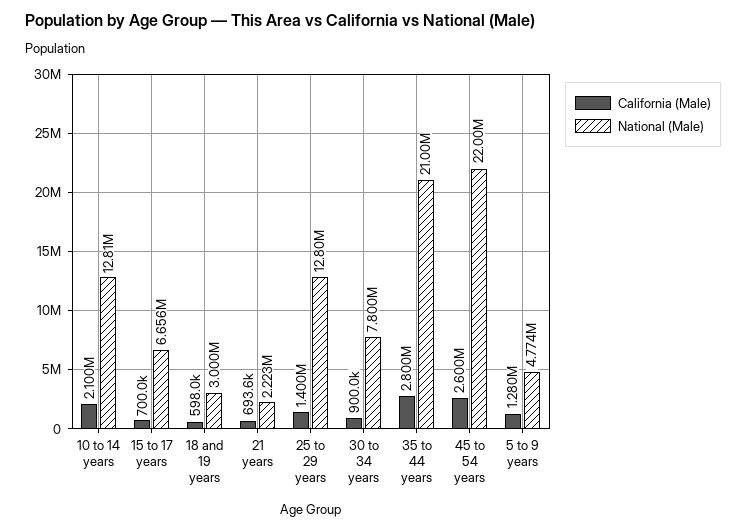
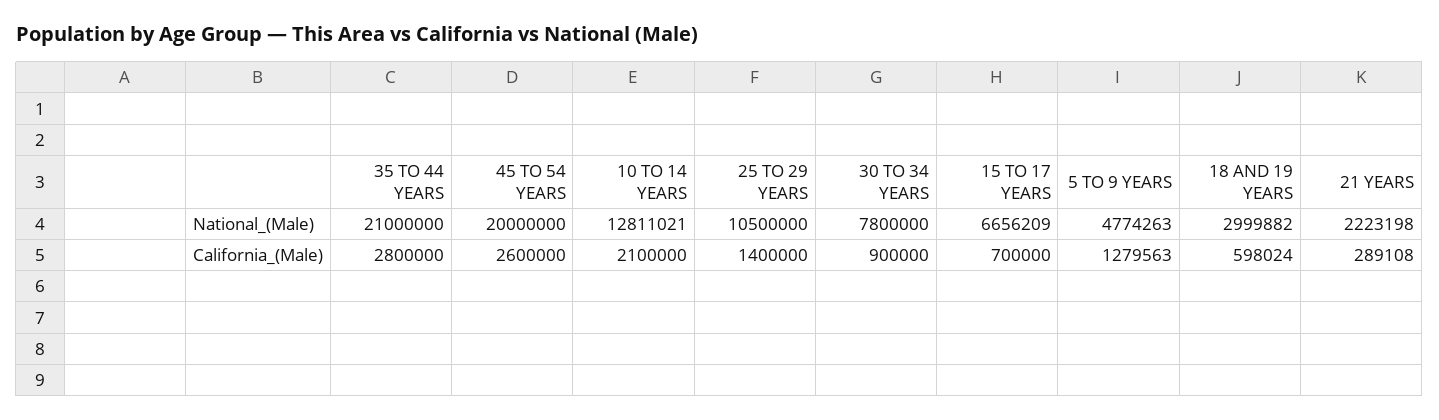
California (Male), 21 years: 693600 -> 289108
National (Male), 25 to 29 years: 12800000 -> 10500000
National (Male), 45 to 54 years: 22000000 -> 20000000

